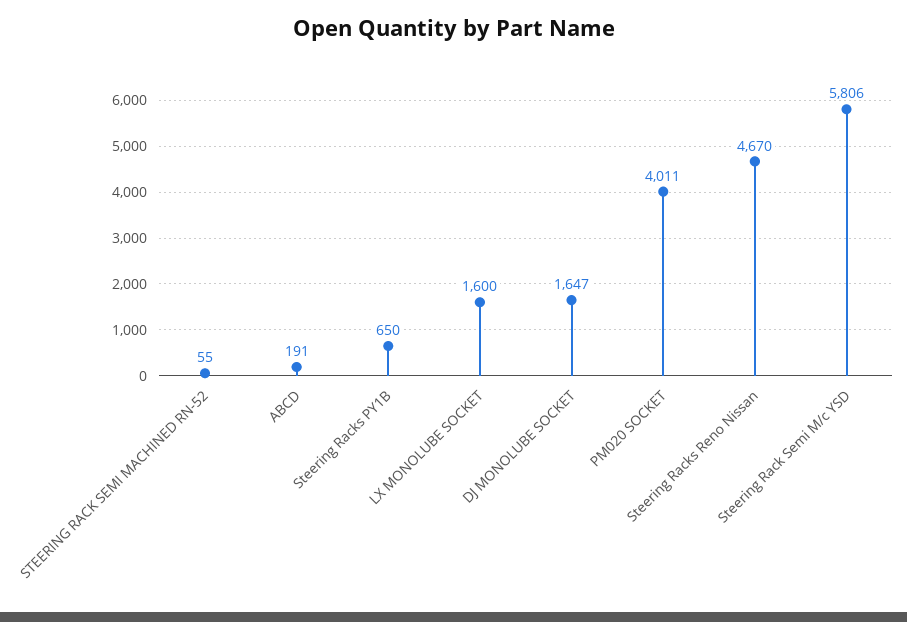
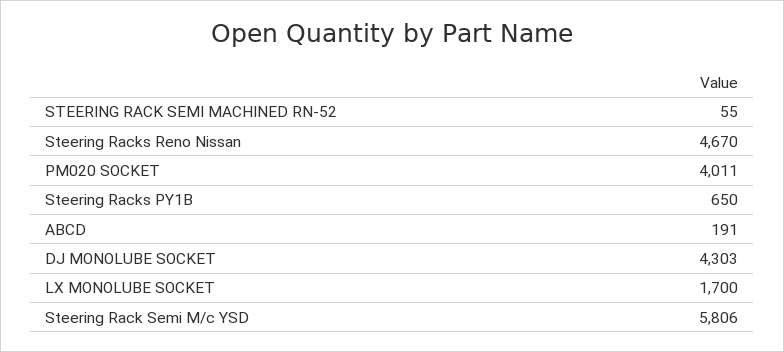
LX MONOLUBE SOCKET: 1600 -> 1700
DJ MONOLUBE SOCKET: 1647 -> 4303

